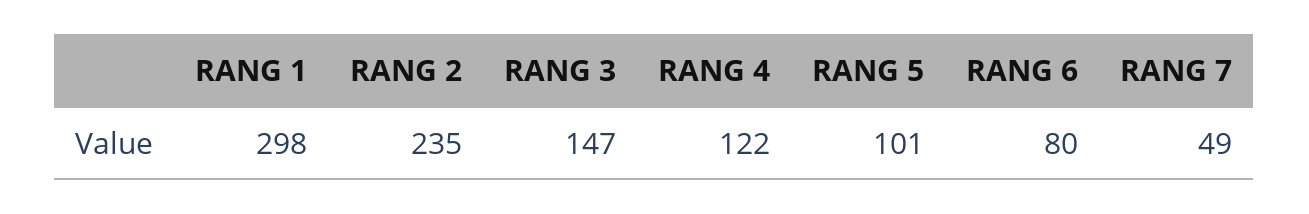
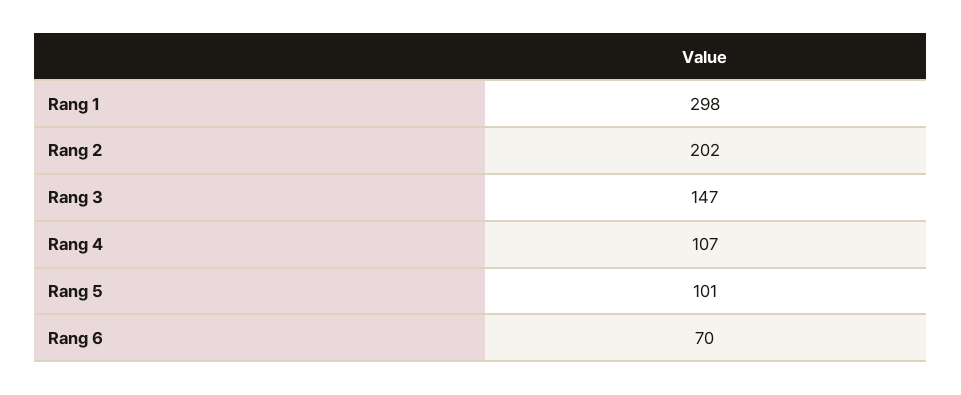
RANG 2: 235 -> 202
RANG 4: 122 -> 107
RANG 6: 80 -> 70
RANG 7: 49 -> none

